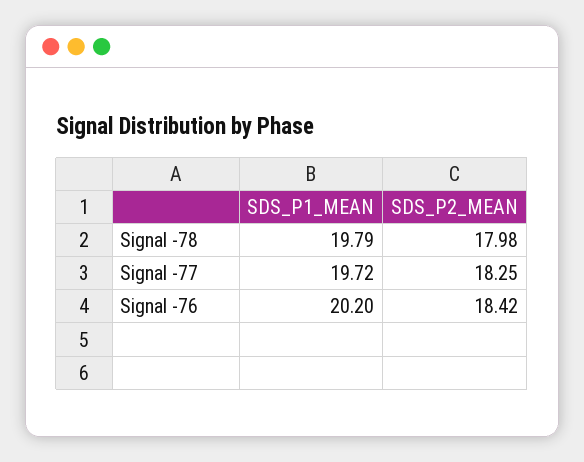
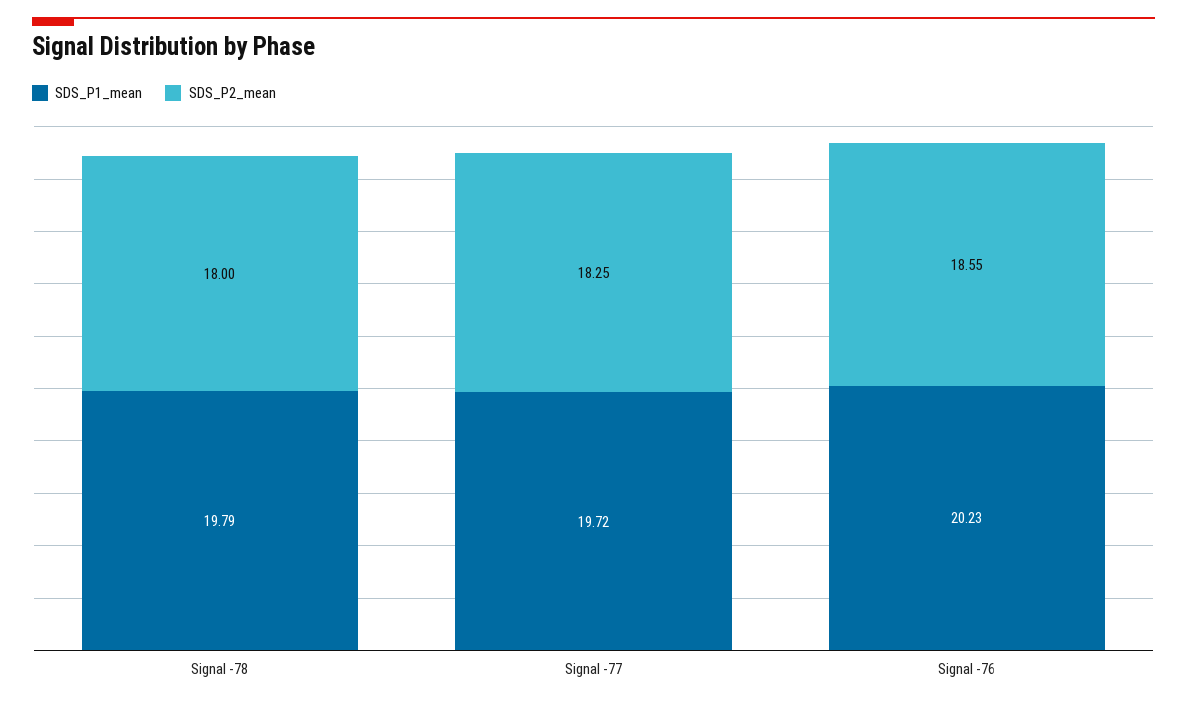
SDS_P2_MEAN, Signal -78: 17.98 -> 18
SDS_P1_MEAN, Signal -76: 20.2 -> 20.23
SDS_P2_MEAN, Signal -76: 18.42 -> 18.55

